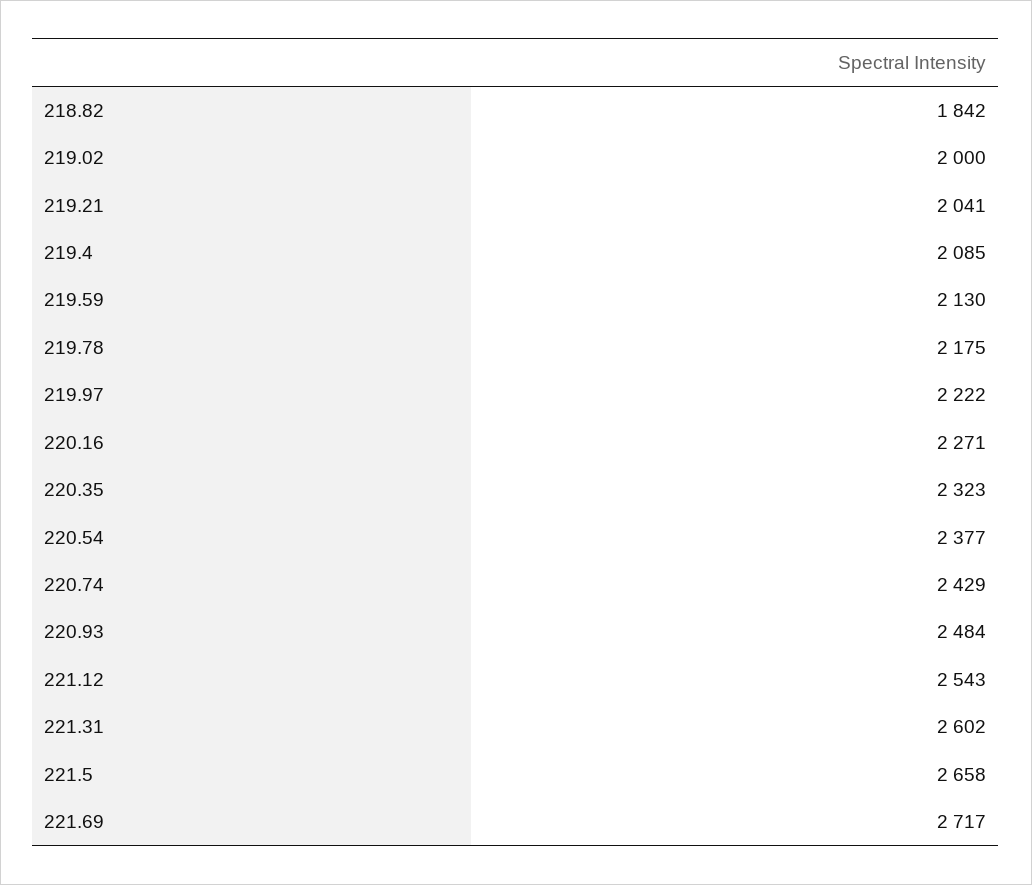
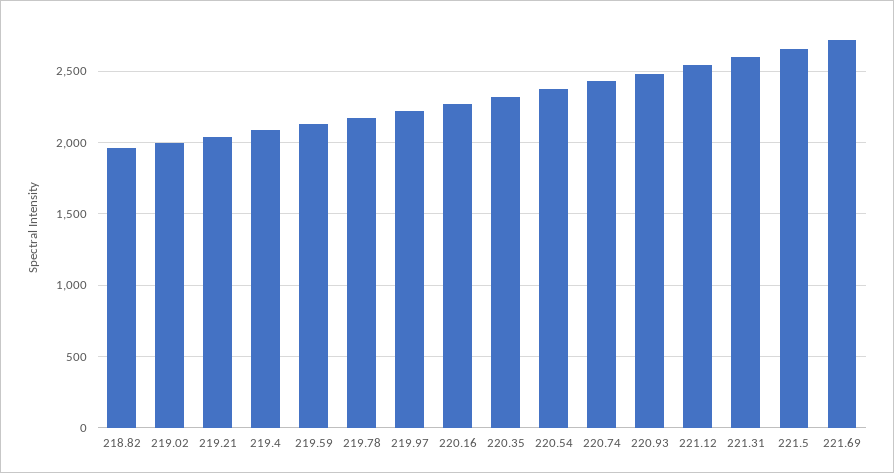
218.82: 1842 -> 1950

